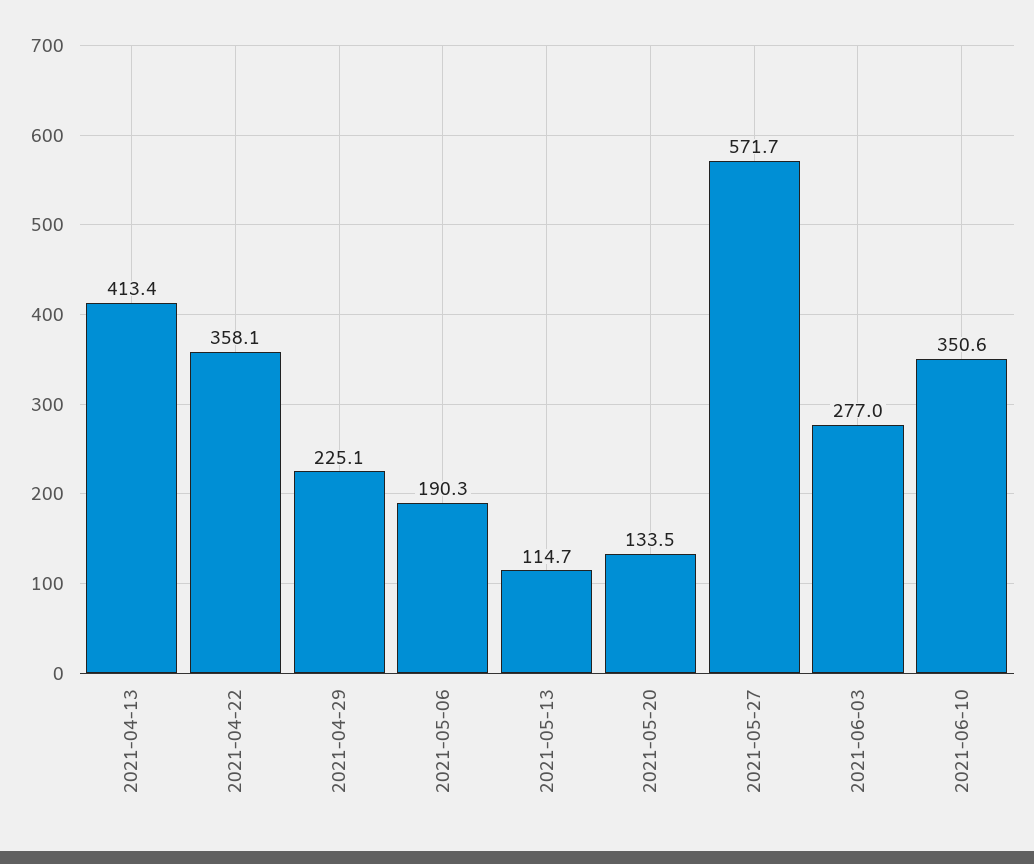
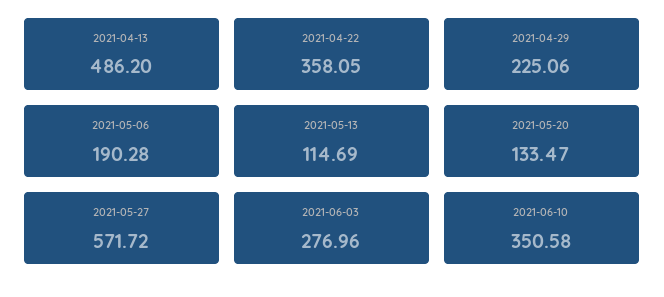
2021-04-13: 413.4 -> 486.2

